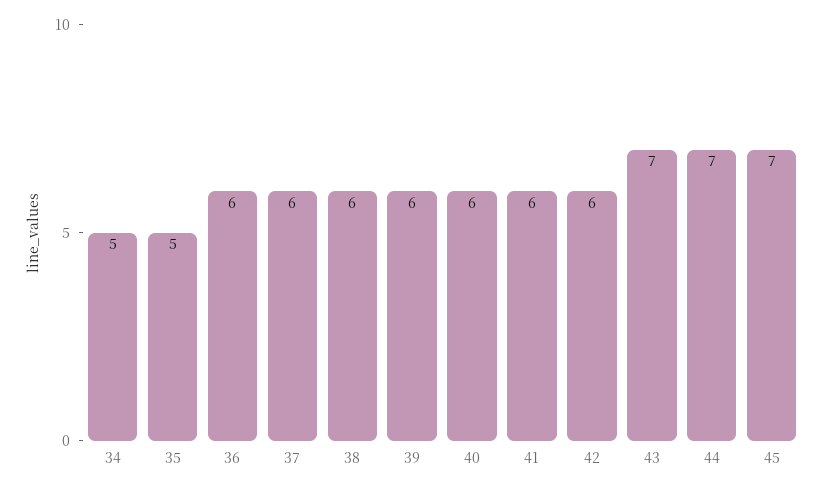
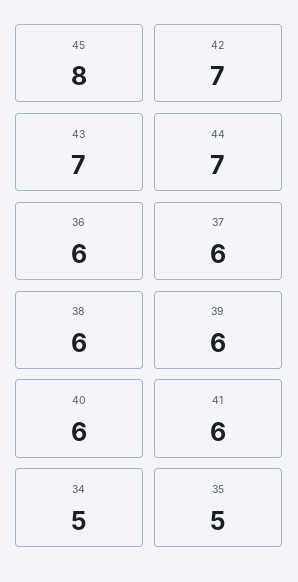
42: 6 -> 7
45: 7 -> 8

